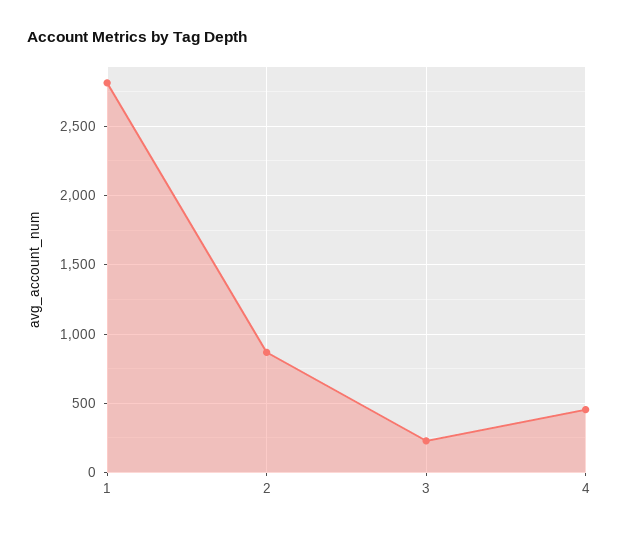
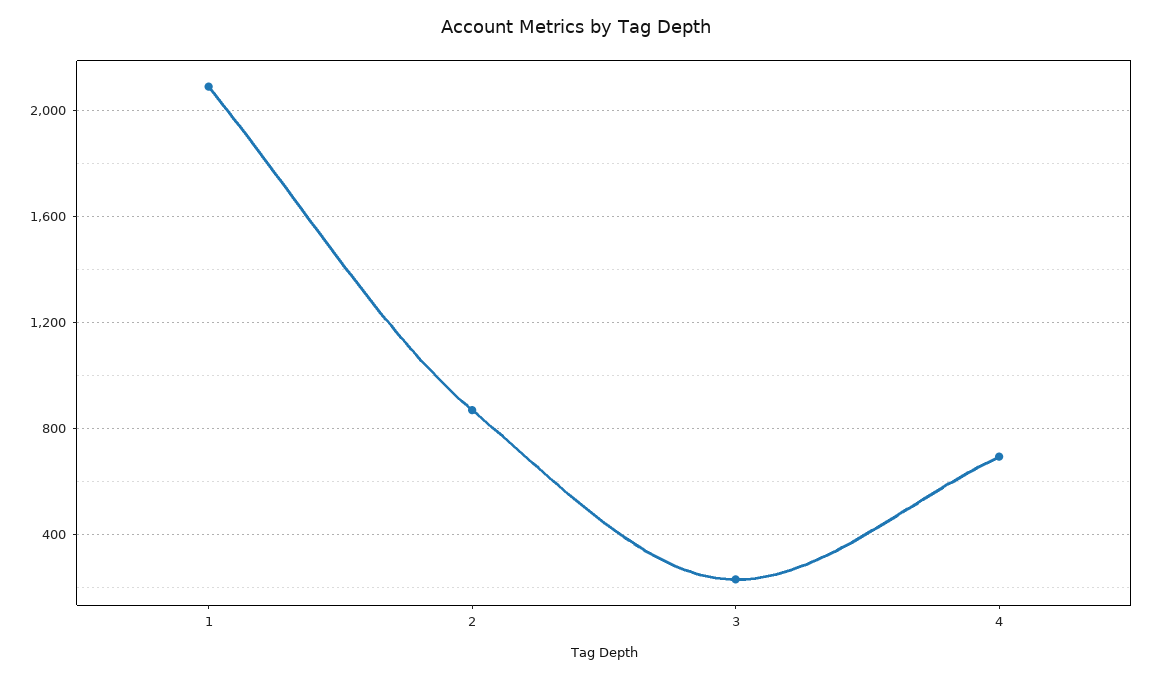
1: 2800 -> 2100
4: 450 -> 700

